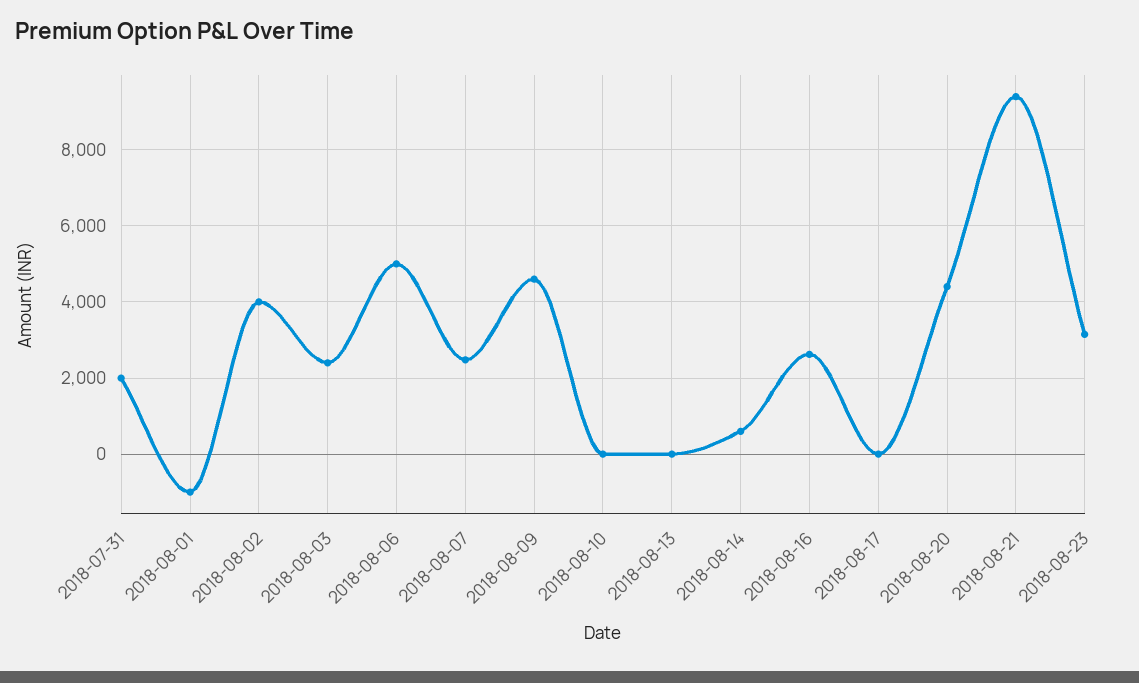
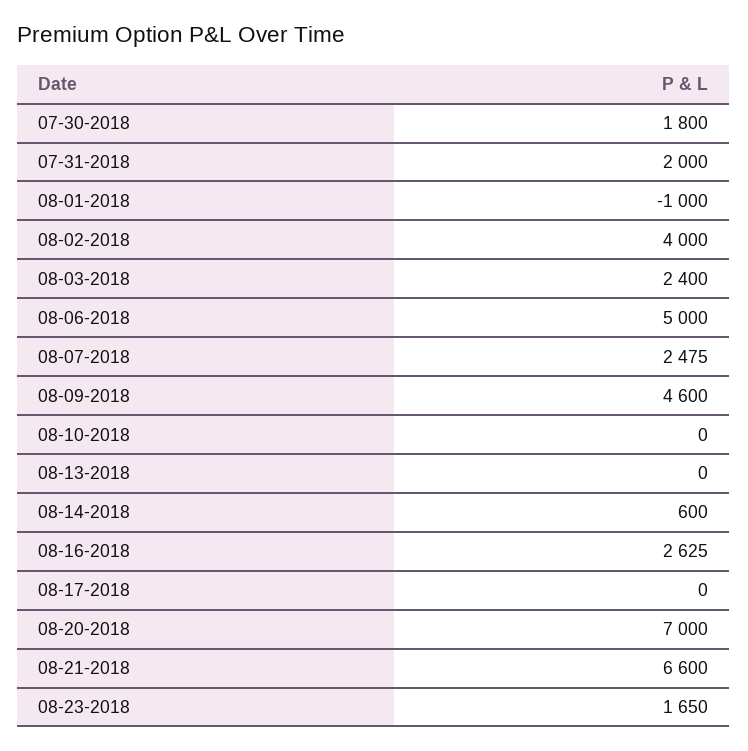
2018-08-20: 4400 -> 7000
2018-08-21: 9400 -> 6600
2018-08-23: 3200 -> 1650
07-30-2018: none -> 1800

